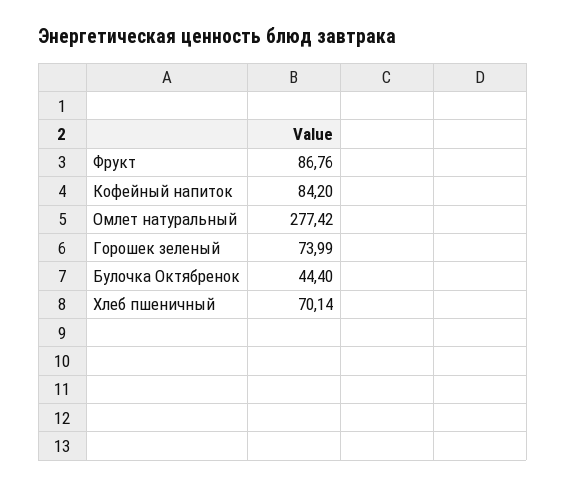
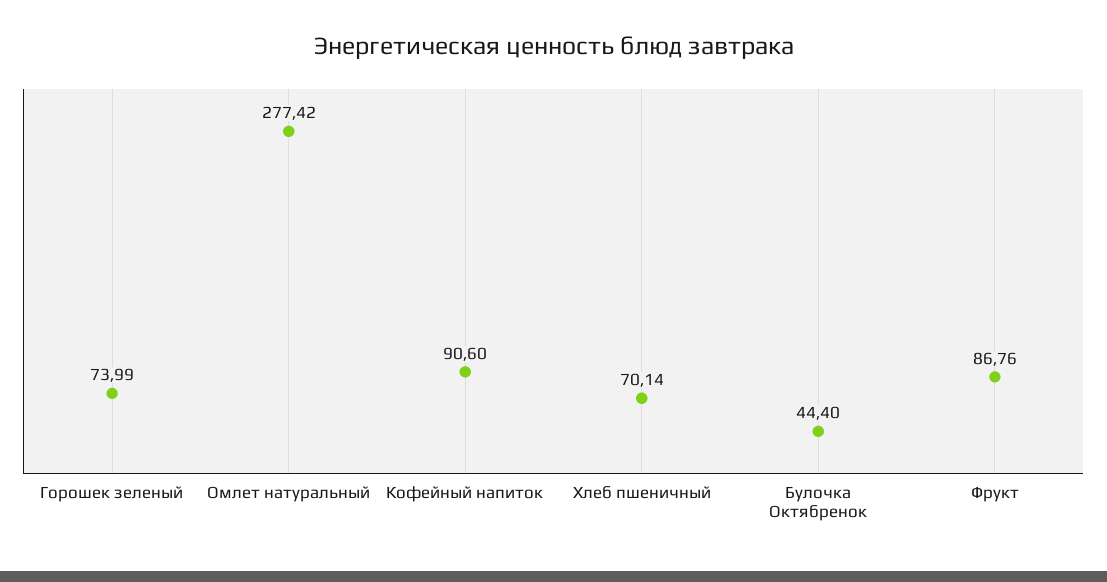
Кофейный напиток: 84.2 -> 90.6

